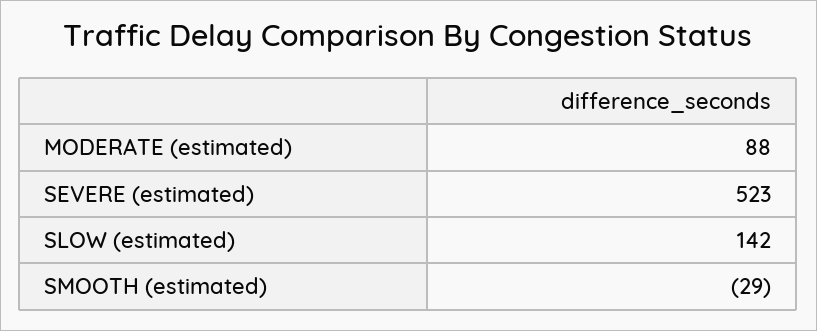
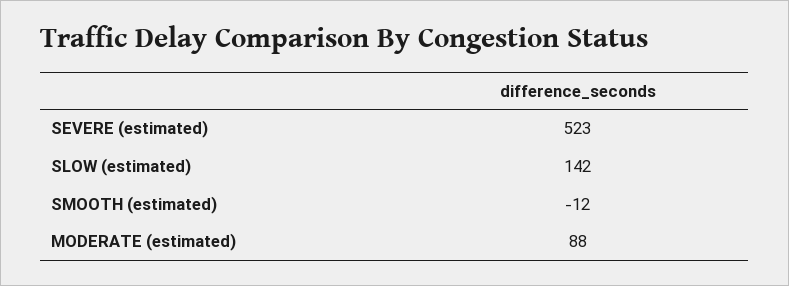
SMOOTH (estimated): -29 -> -12

